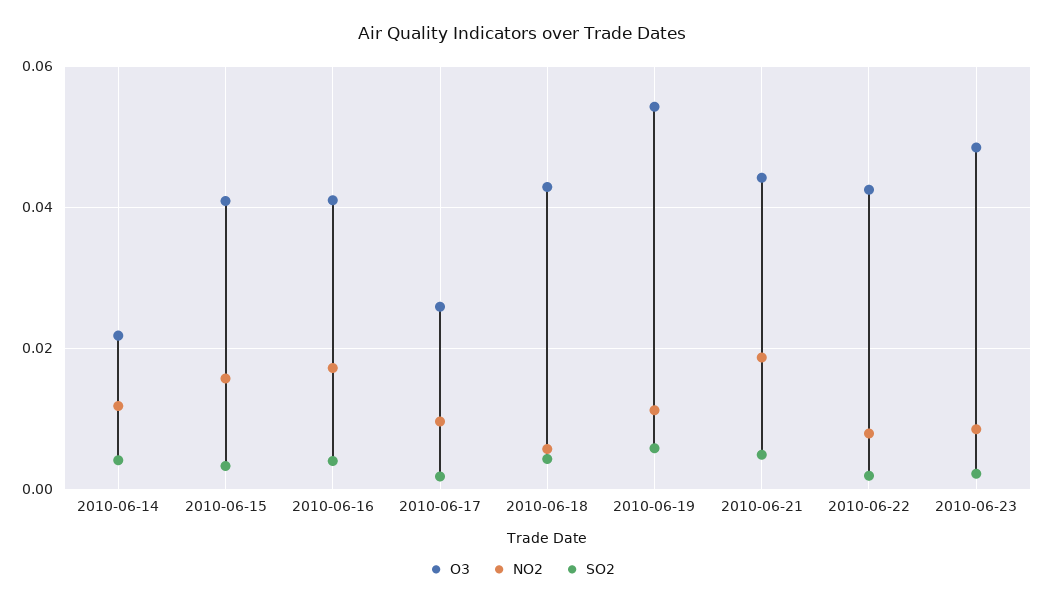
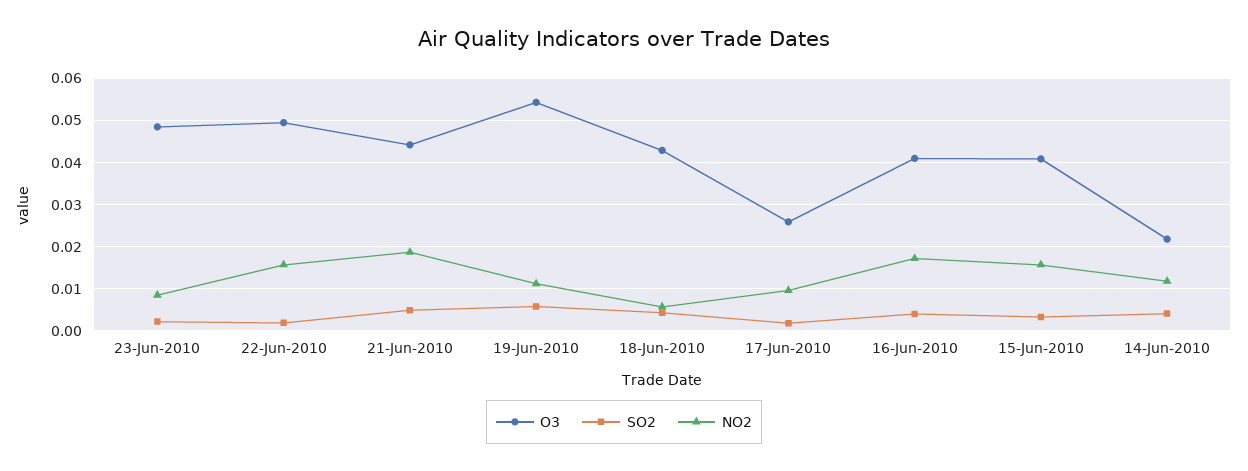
O3, 2010-06-22: 0.042 -> 0.05
NO2, 2010-06-22: 0.008 -> 0.016

